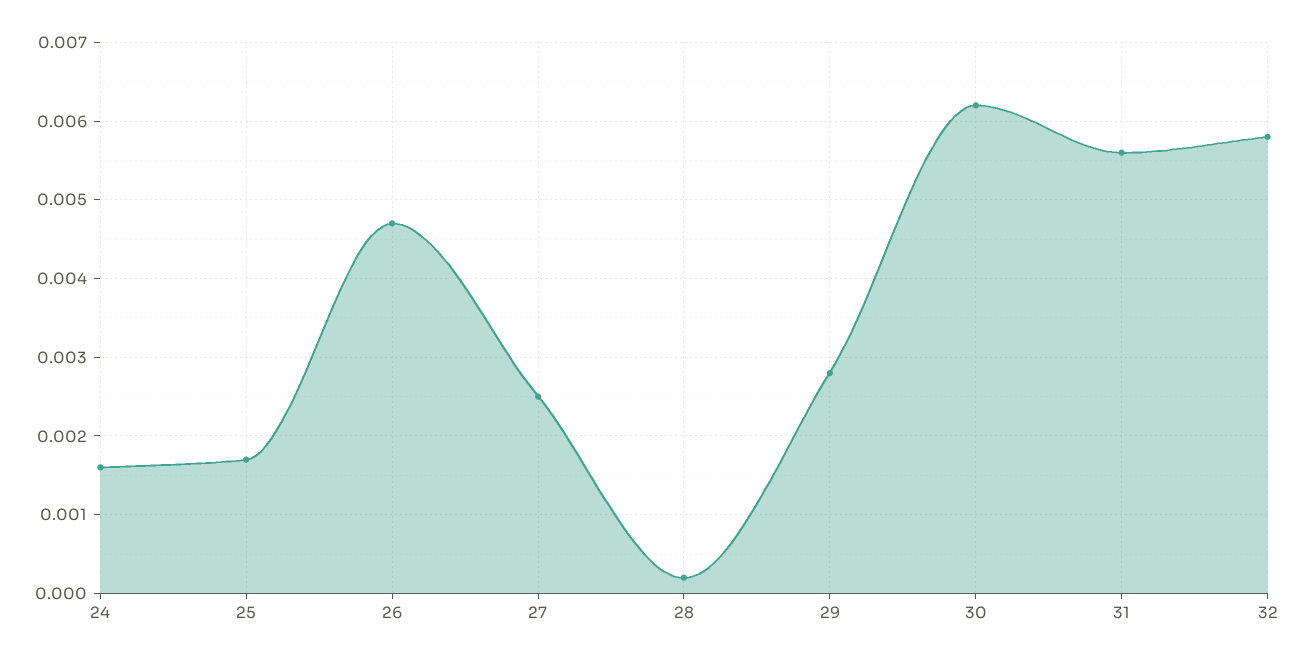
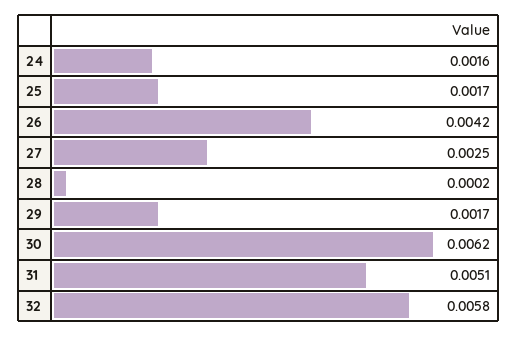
26: 0.0047 -> 0.0042
29: 0.0028 -> 0.0017
31: 0.0056 -> 0.0051

